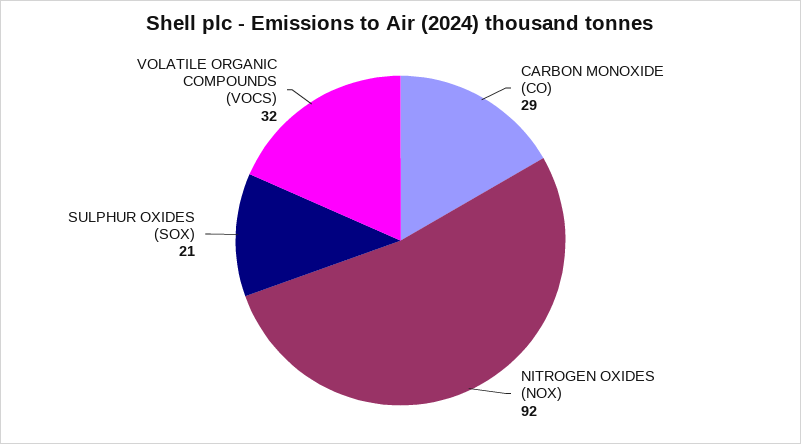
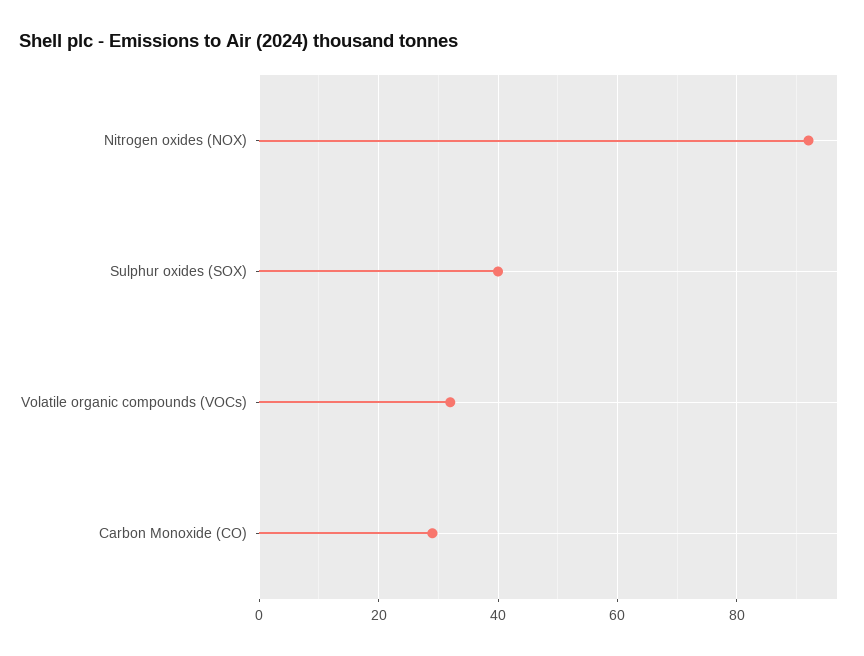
SULPHUR OXIDES (SOX): 21 -> 40

